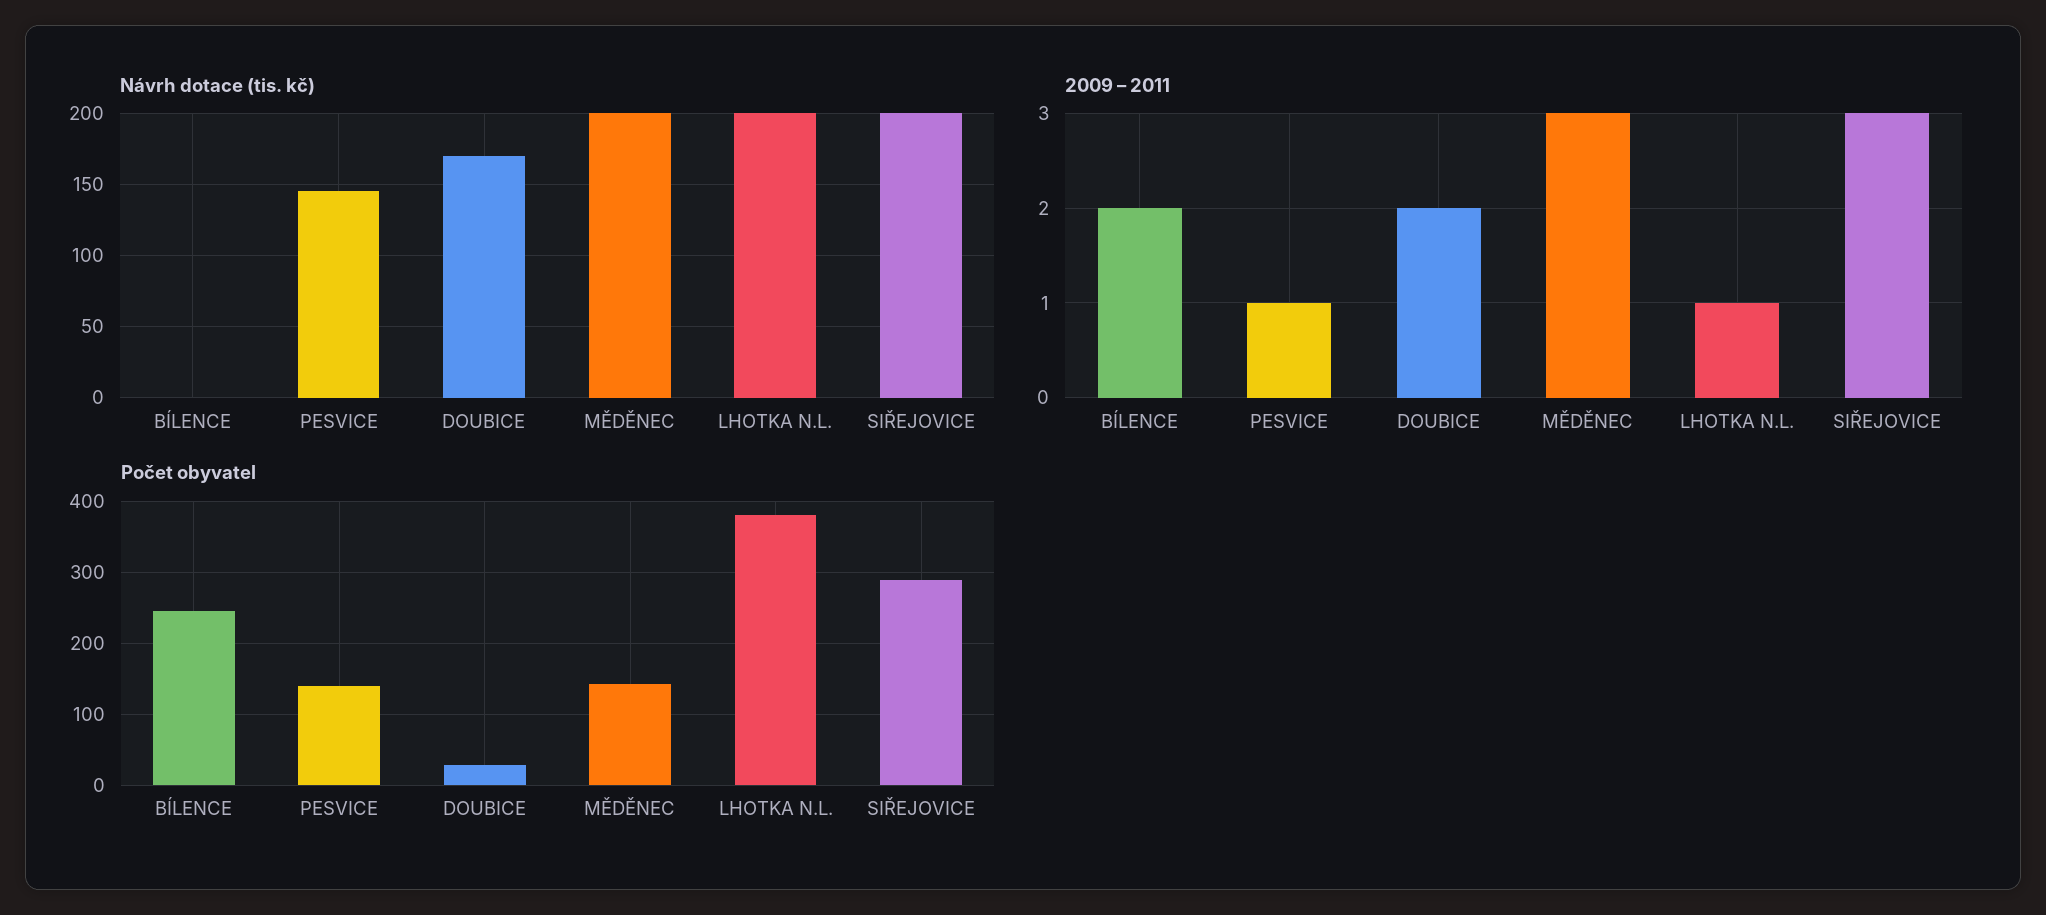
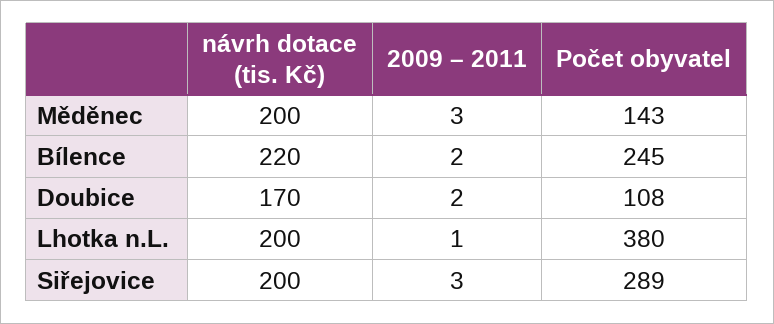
Návrh dotace (tis. kč), BÍLENCE: 0 -> 220
Návrh dotace (tis. kč), PESVICE: 145 -> none
2009 – 2011, PESVICE: 1 -> none
Počet obyvatel, PESVICE: 140 -> none
Počet obyvatel, DOUBICE: 30 -> 108

